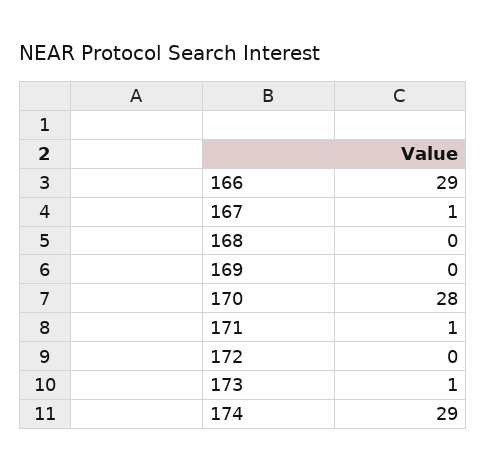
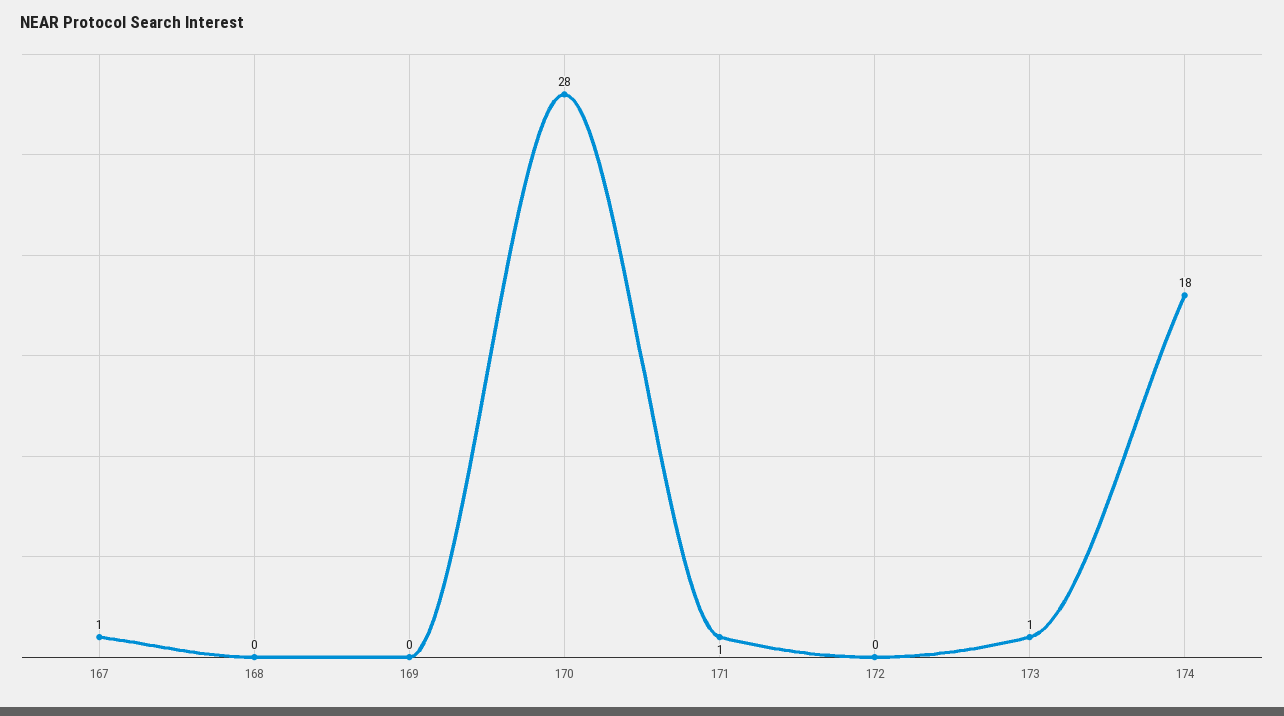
166: 29 -> none
174: 29 -> 18

